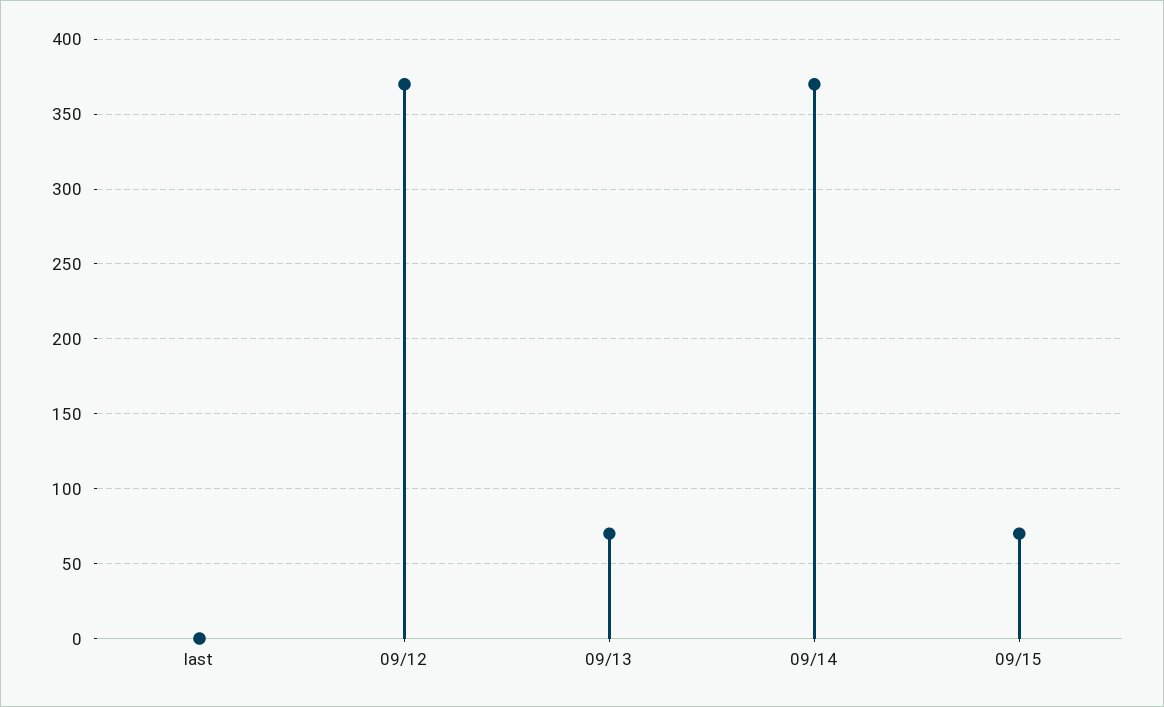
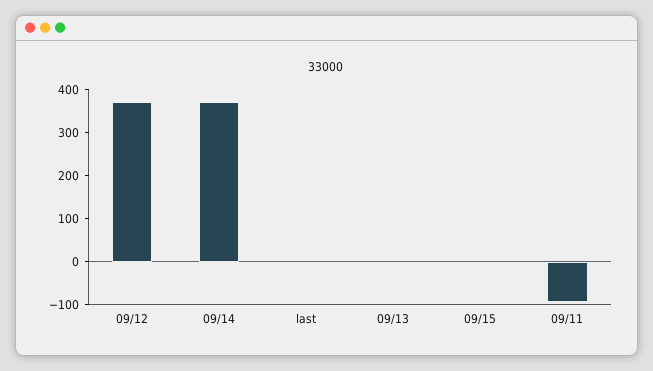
09/13: 70 -> 0
09/15: 70 -> 0
09/11: none -> -100

